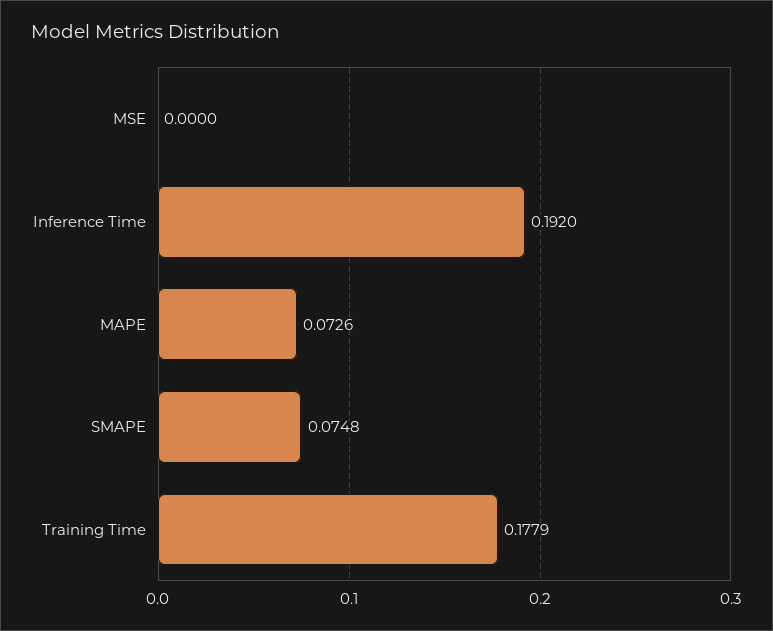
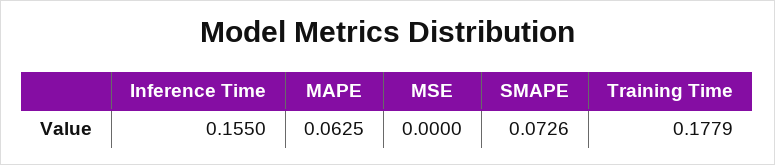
Inference Time: 0.192 -> 0.155
MAPE: 0.0726 -> 0.0625
SMAPE: 0.0748 -> 0.0726

